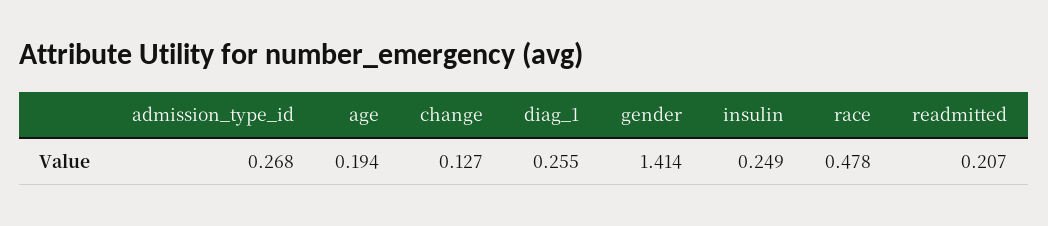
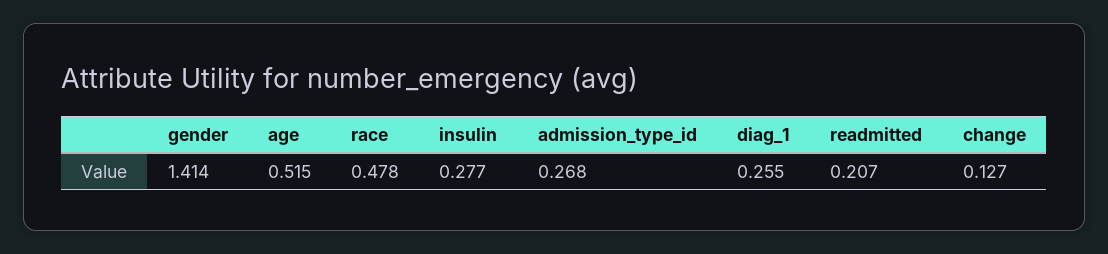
age: 0.194 -> 0.515
insulin: 0.249 -> 0.277

